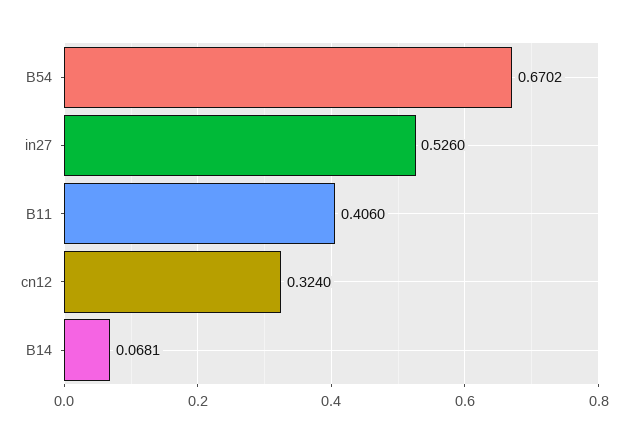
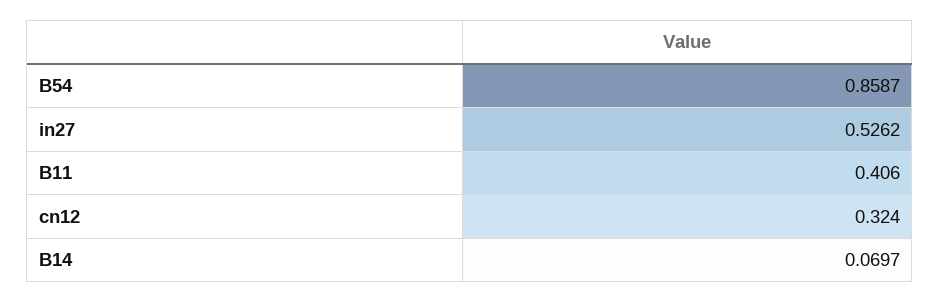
B54: 0.6702 -> 0.8587
in27: 0.526 -> 0.5262
B14: 0.0681 -> 0.0697

